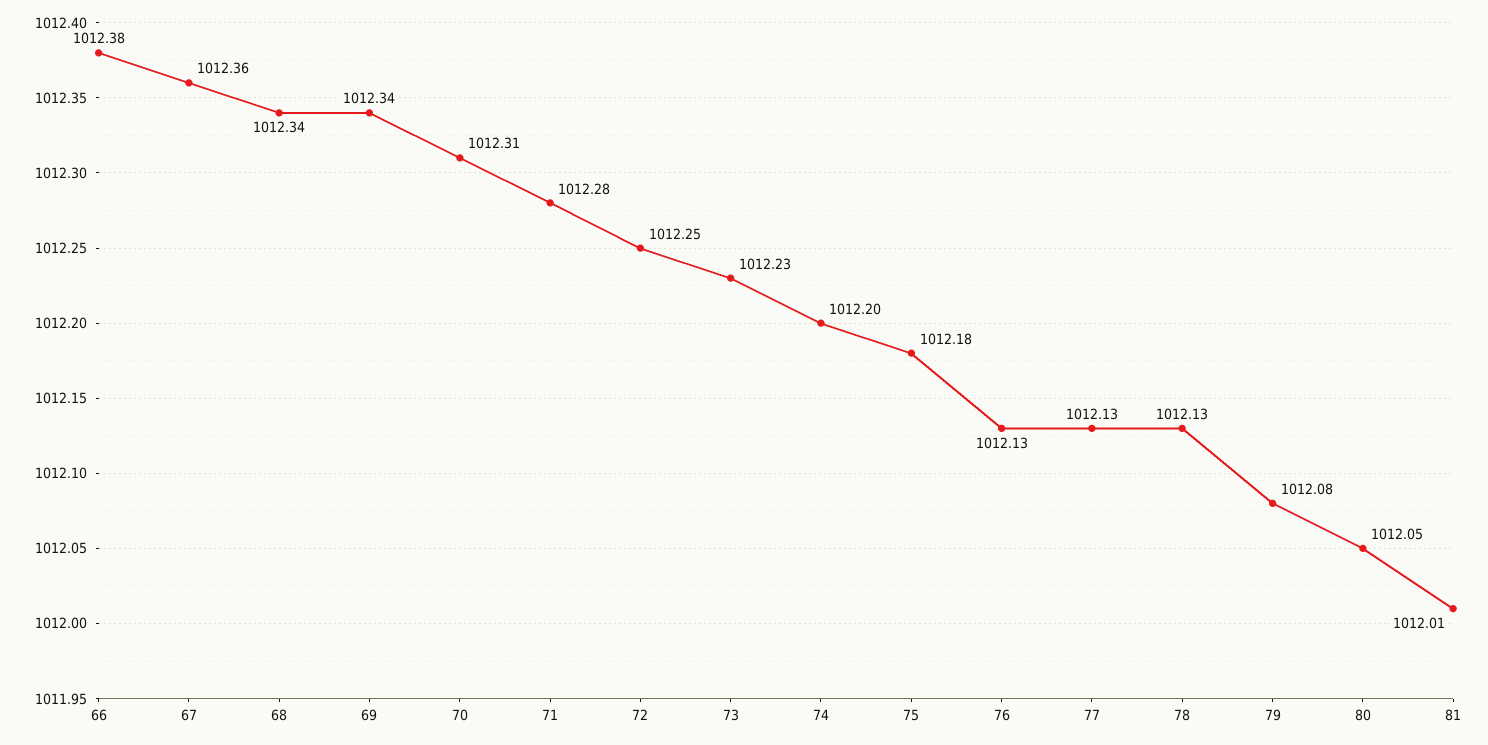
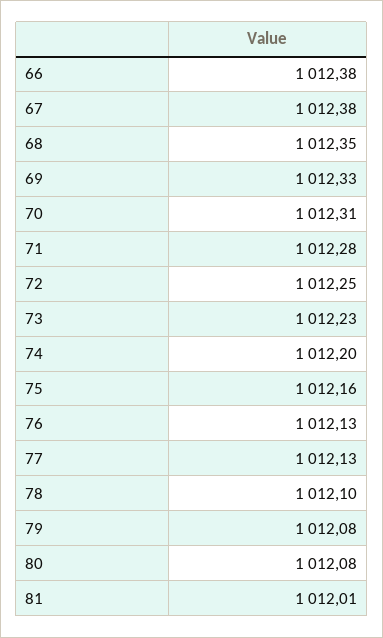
67: 1012.36 -> 1012.38
68: 1012.34 -> 1012.35
69: 1012.34 -> 1012.33
75: 1012.18 -> 1012.16
78: 1012.13 -> 1012.1
80: 1012.05 -> 1012.08

